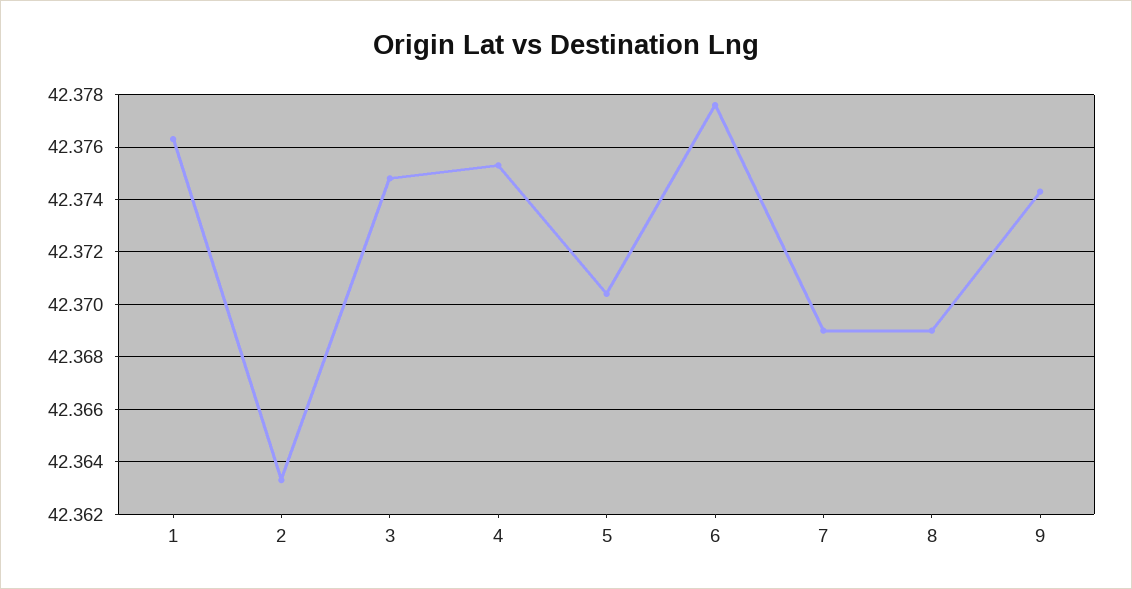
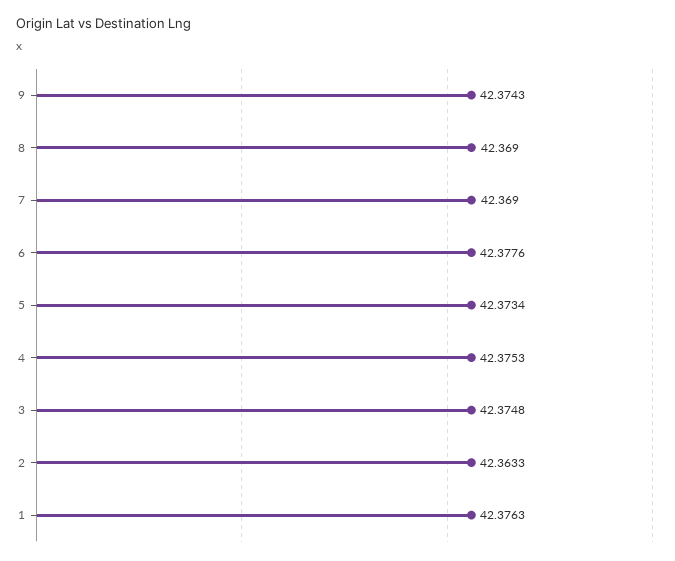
5: 42.3705 -> 42.3734

